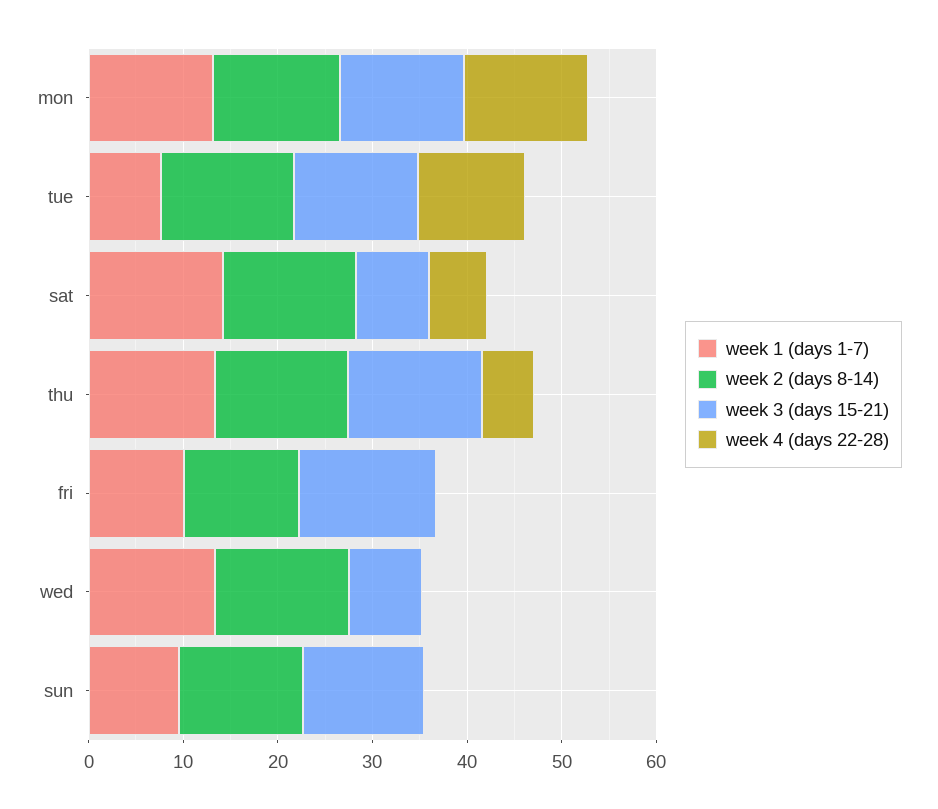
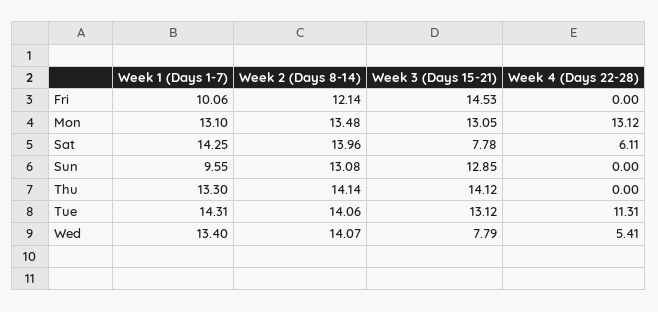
week 1 (days 1-7), tue: 8 -> 14.31
week 4 (days 22-28), thu: 6 -> 0
week 4 (days 22-28), wed: 0 -> 5.41

